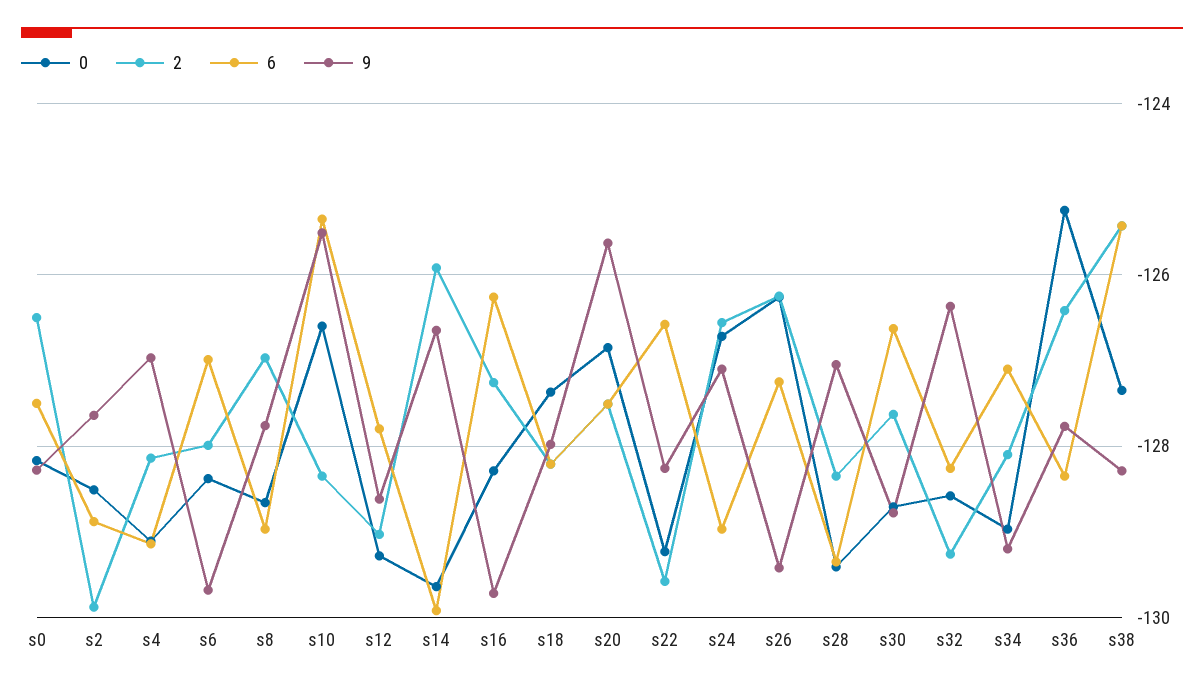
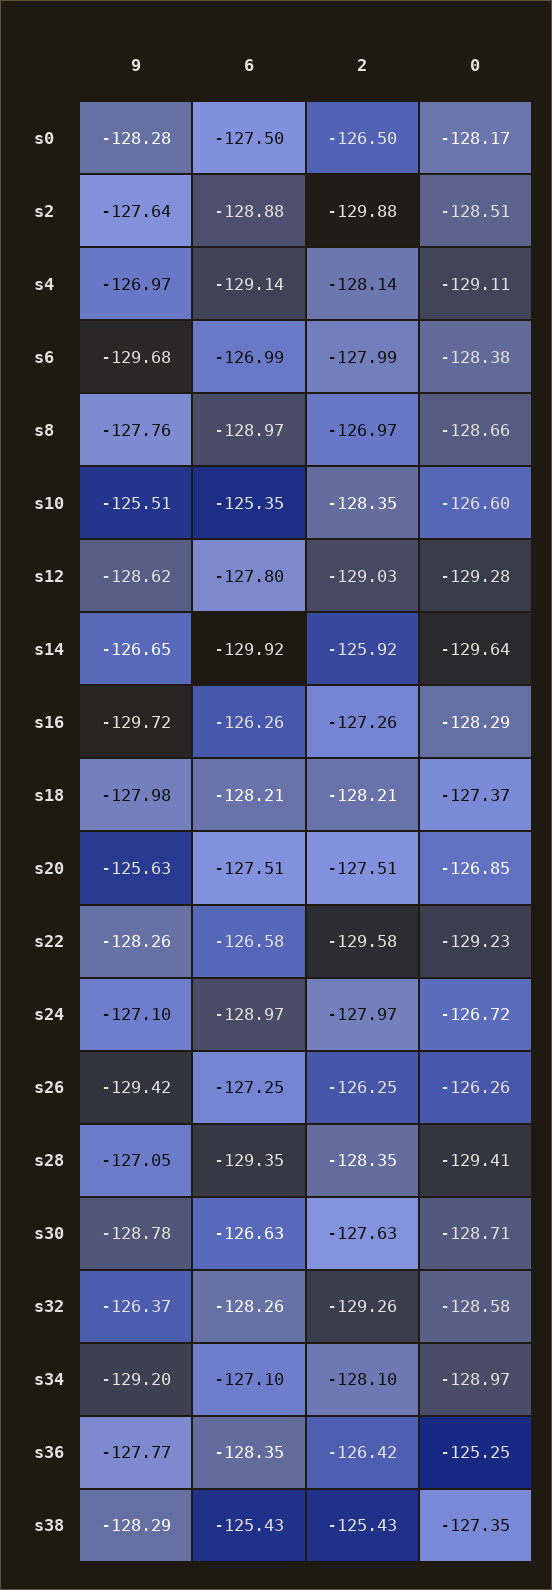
2, s24: -126.6 -> -127.97

